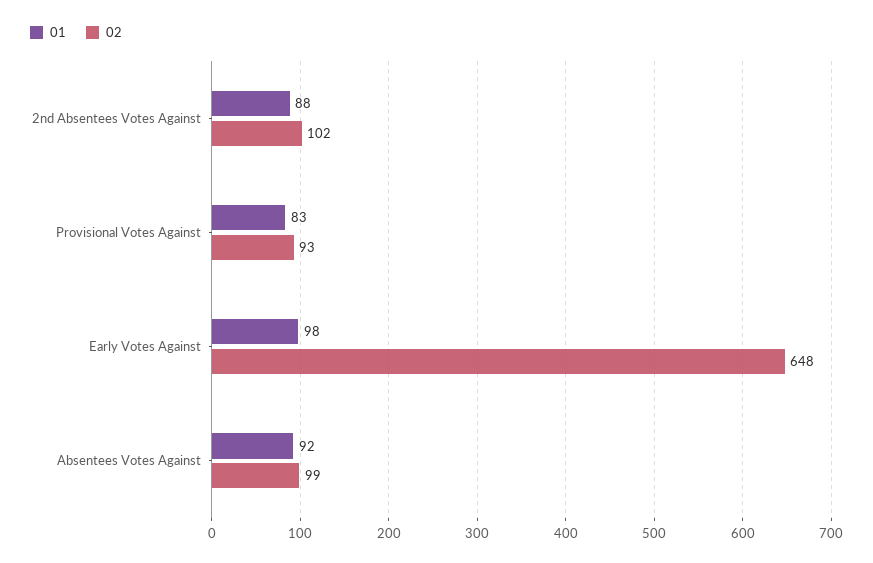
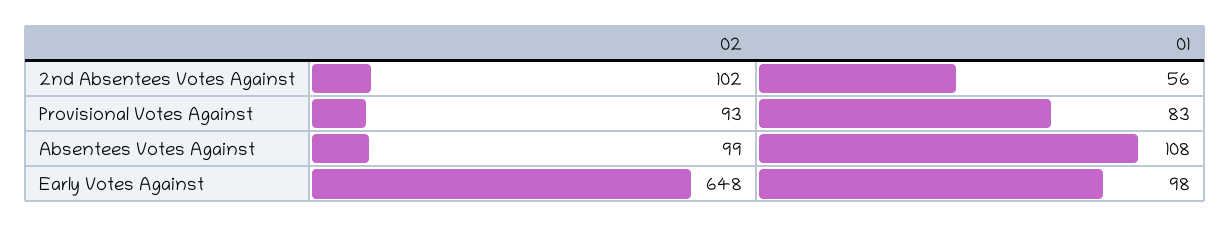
01, 2nd Absentees Votes Against: 88 -> 56
01, Absentees Votes Against: 92 -> 108

